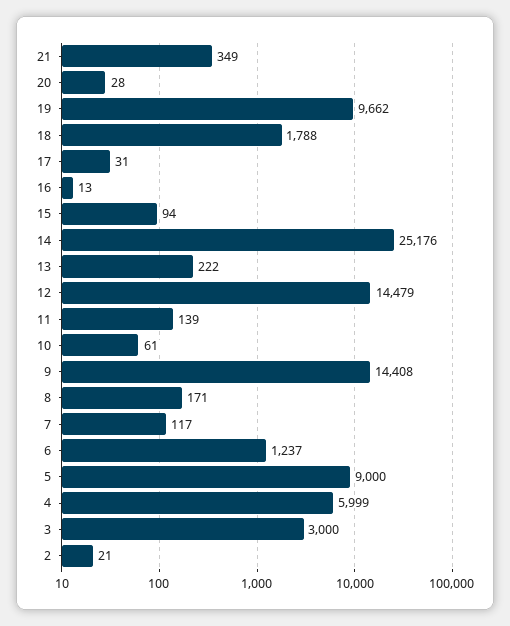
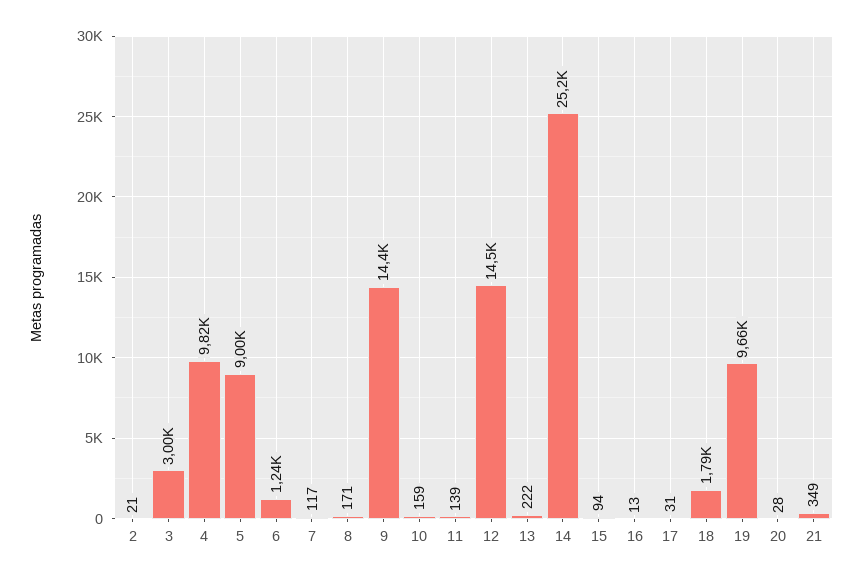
10: 61 -> 159
4: 5999 -> 9820

